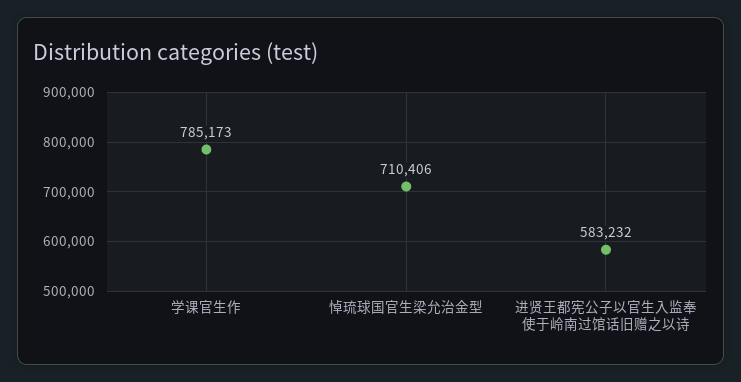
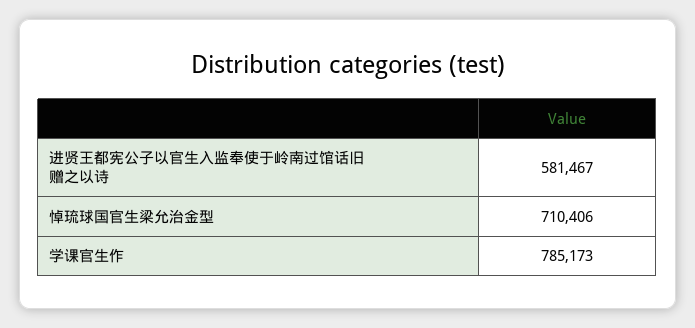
进贤王都宪公子以官生入监奉使于岭南过馆话旧赠之以诗: 583232 -> 581467

